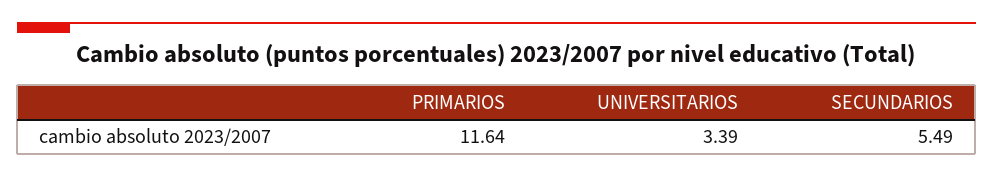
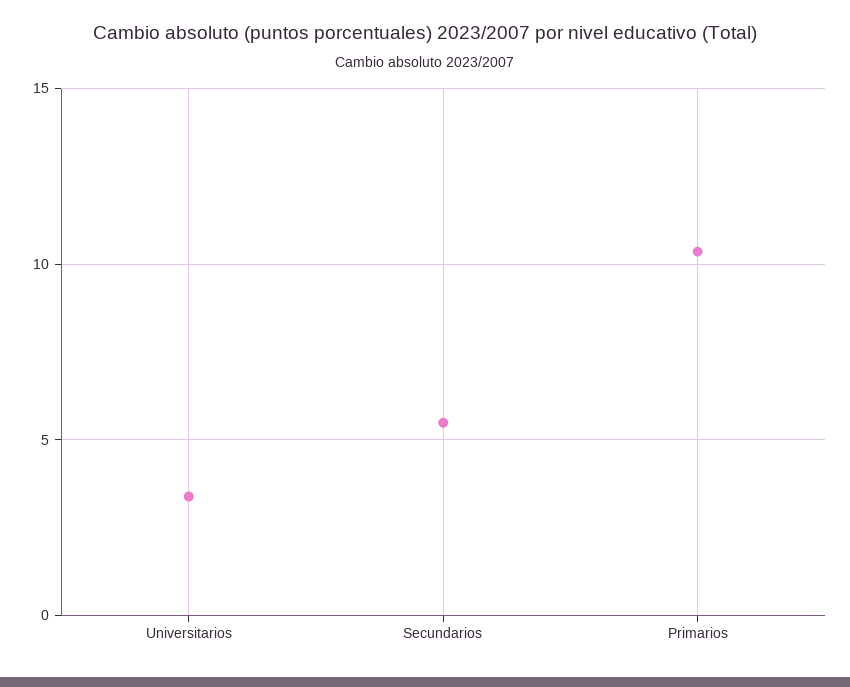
PRIMARIOS: 11.64 -> 10.5

